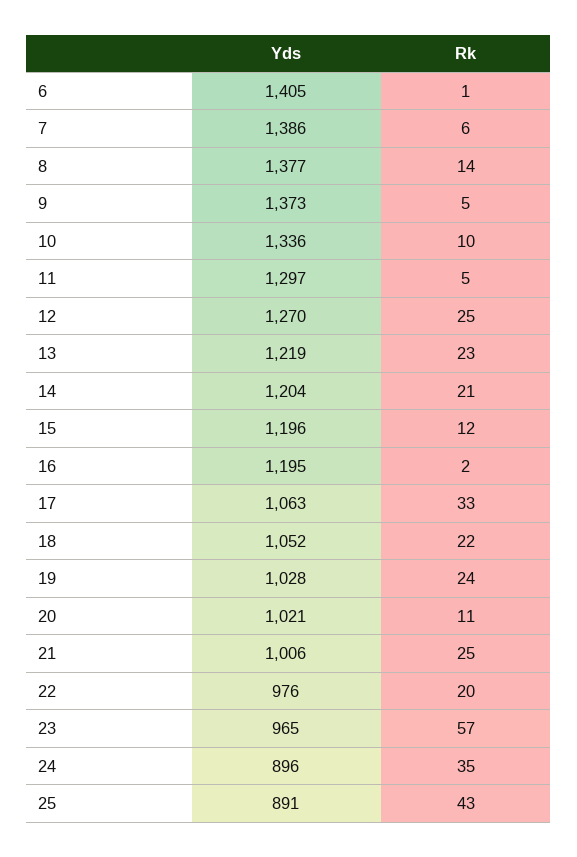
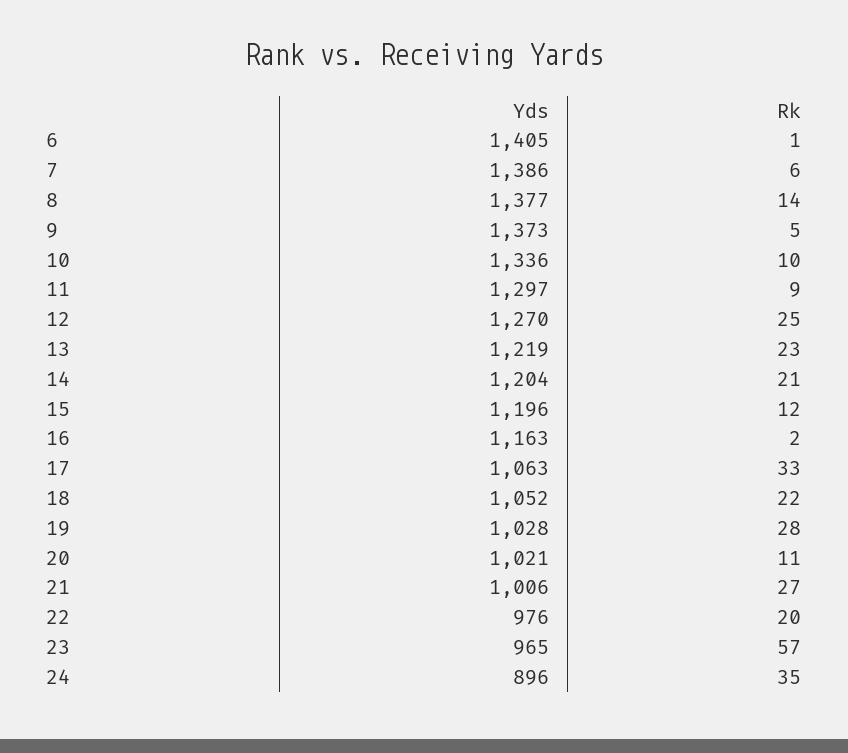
Rk, 11: 5 -> 9
Yds, 16: 1195 -> 1163
Rk, 19: 24 -> 28
Rk, 21: 25 -> 27
Yds, 25: 891 -> none
Rk, 25: 43 -> none

